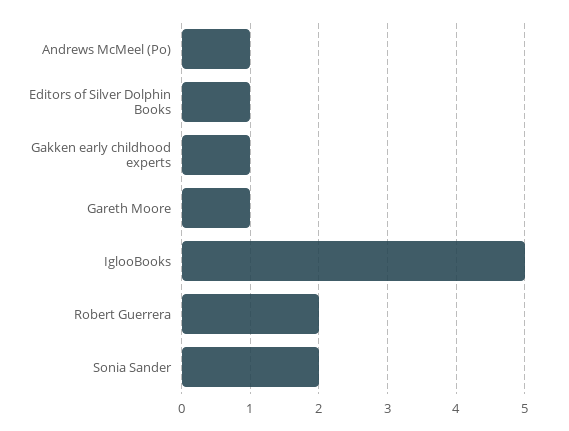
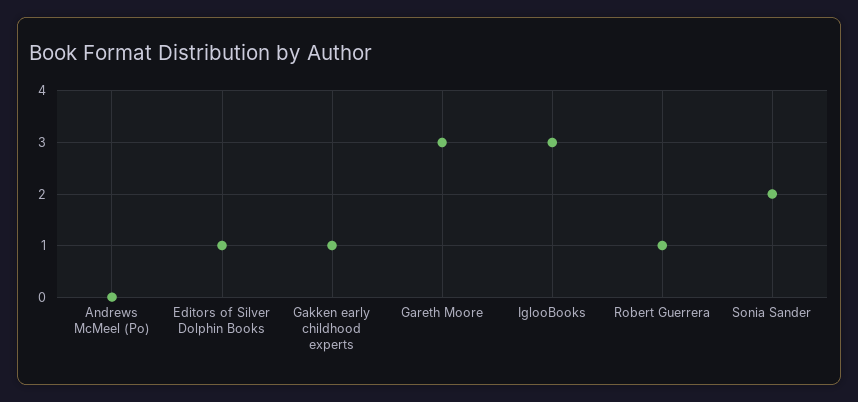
Andrews McMeel (Po): 1 -> 0
Gareth Moore: 1 -> 3
IglooBooks: 5 -> 3
Robert Guerrera: 2 -> 1

